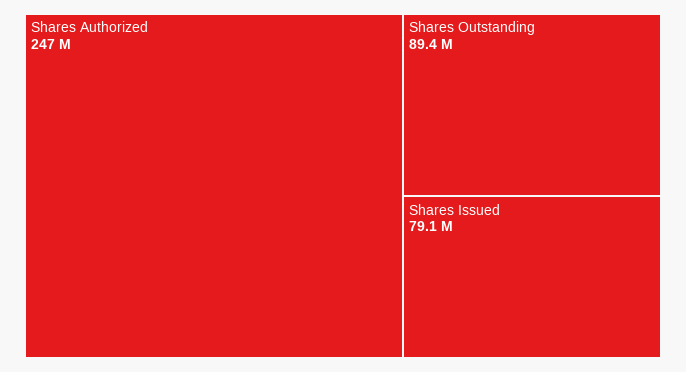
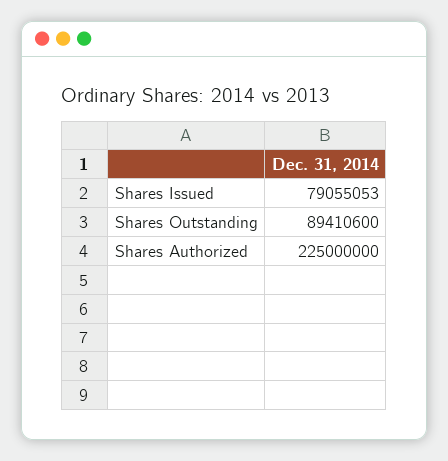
Shares Authorized: 247000000 -> 225000000

